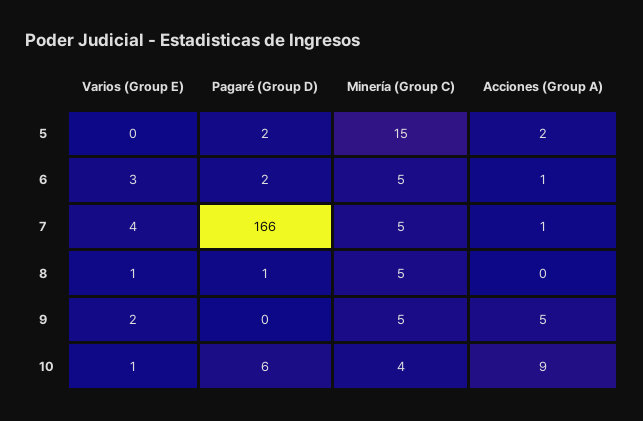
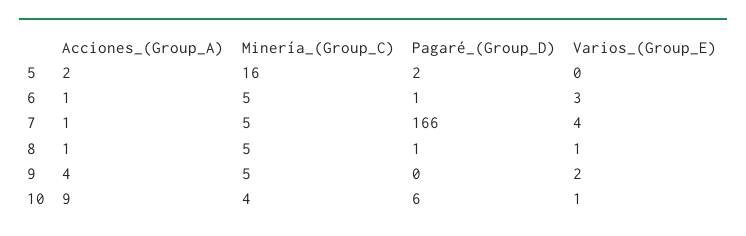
Minería (Group C), 5: 15 -> 16
Pagaré (Group D), 6: 2 -> 1
Acciones (Group A), 8: 0 -> 1
Acciones (Group A), 9: 5 -> 4

